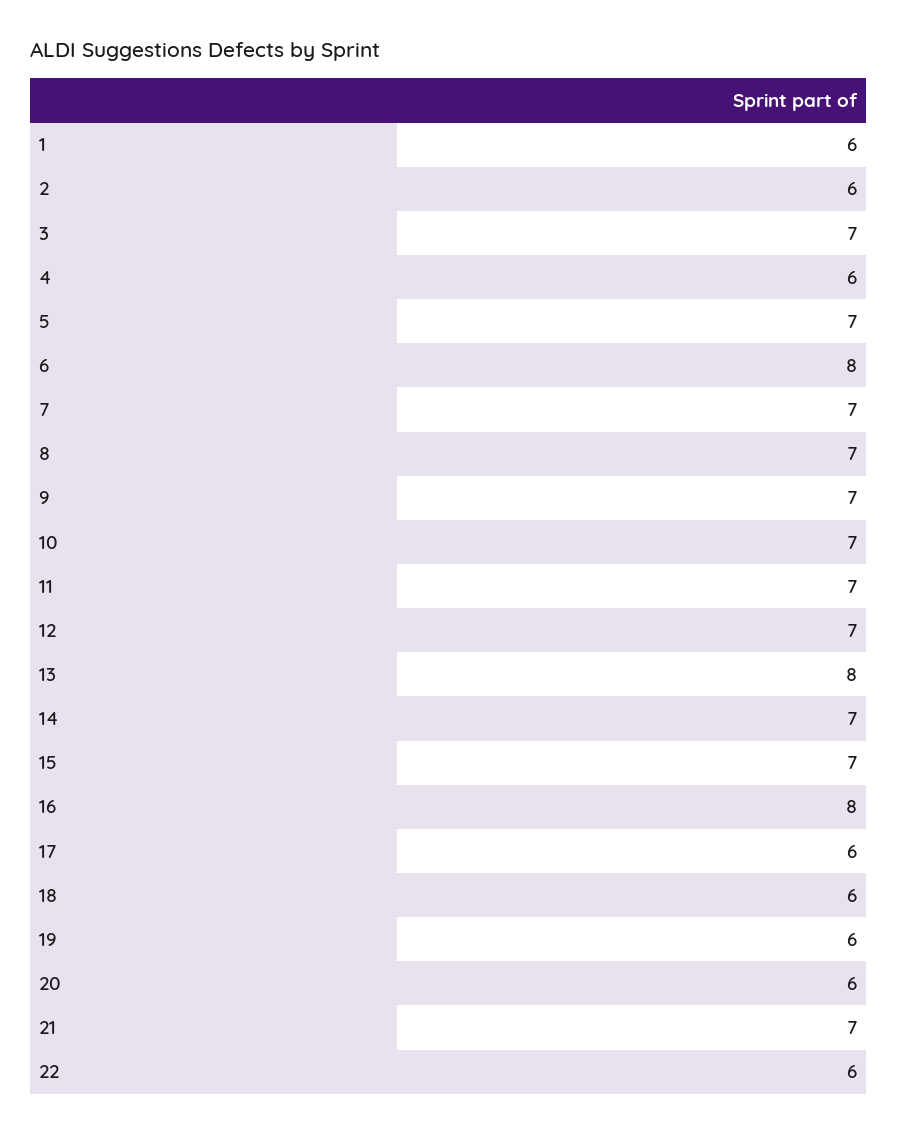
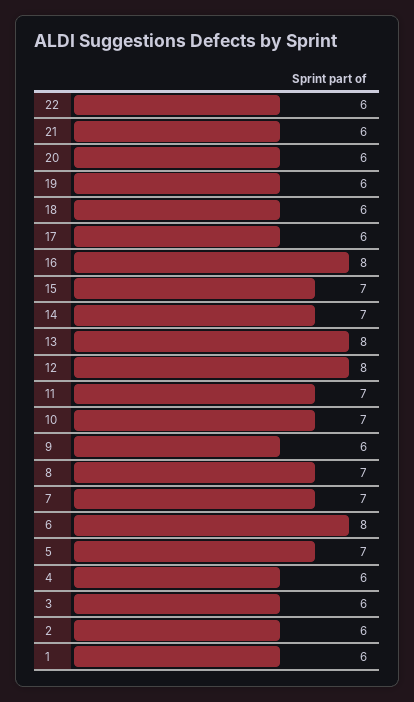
3: 7 -> 6
9: 7 -> 6
12: 7 -> 8
21: 7 -> 6

